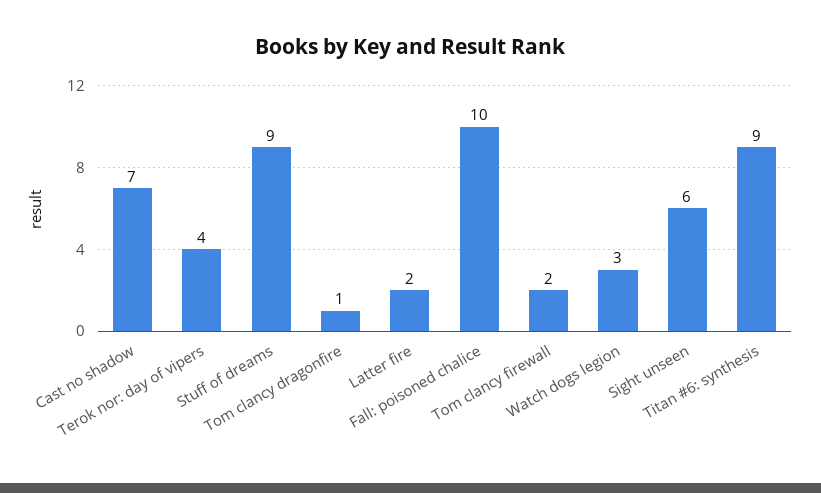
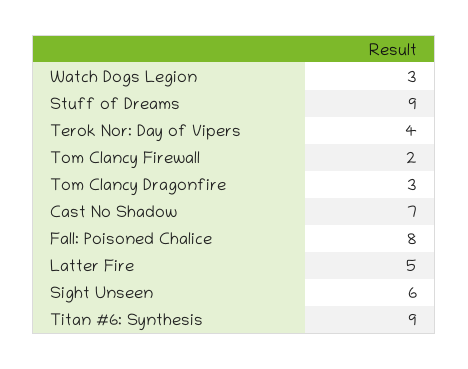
Tom clancy dragonfire: 1 -> 3
Latter fire: 2 -> 5
Fall: poisoned chalice: 10 -> 8

